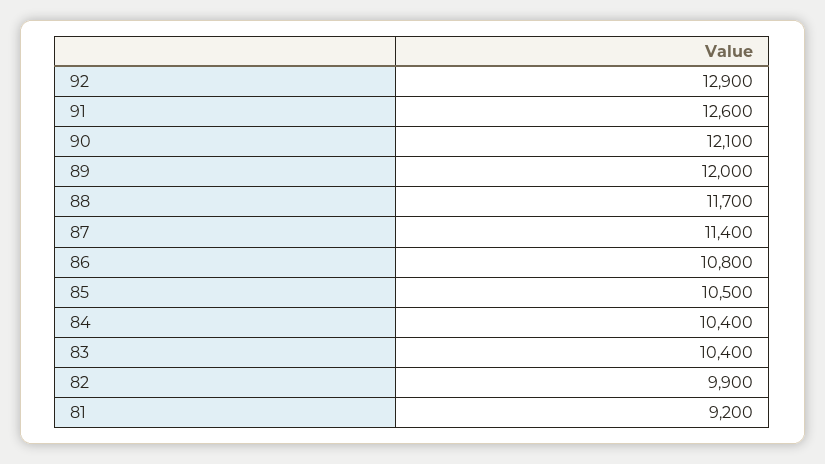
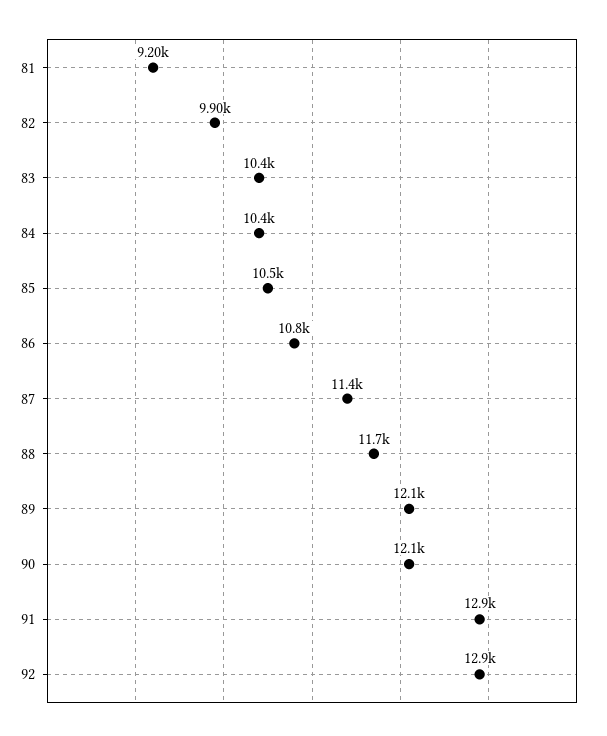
91: 12600 -> 12900
89: 12000 -> 12100

